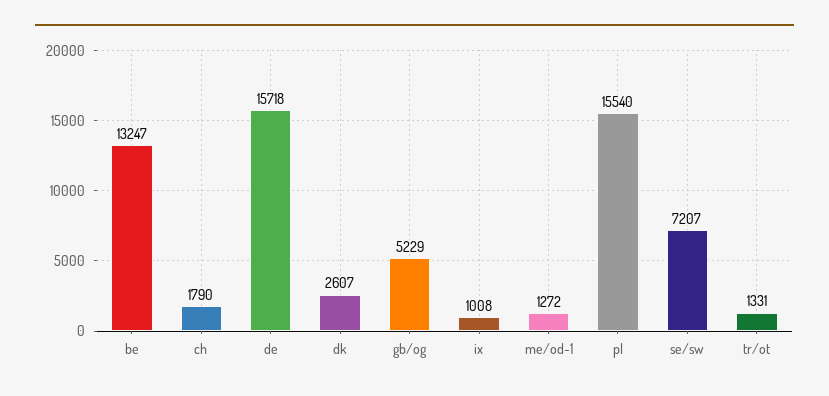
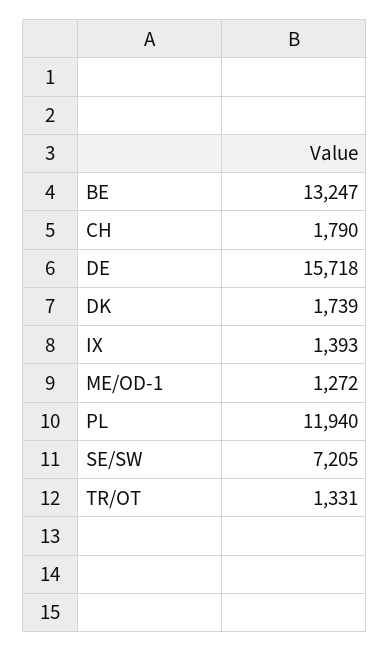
dk: 2607 -> 1739
gb/og: 5229 -> none
ix: 1008 -> 1393
pl: 15540 -> 11940
se/sw: 7207 -> 7205

